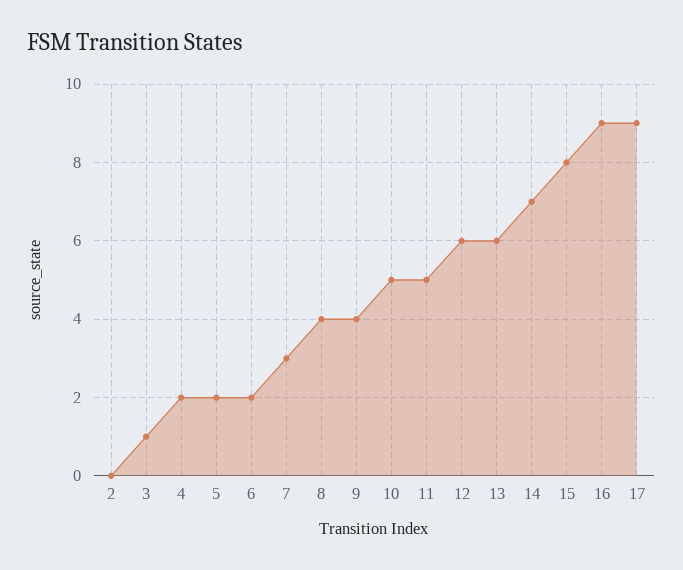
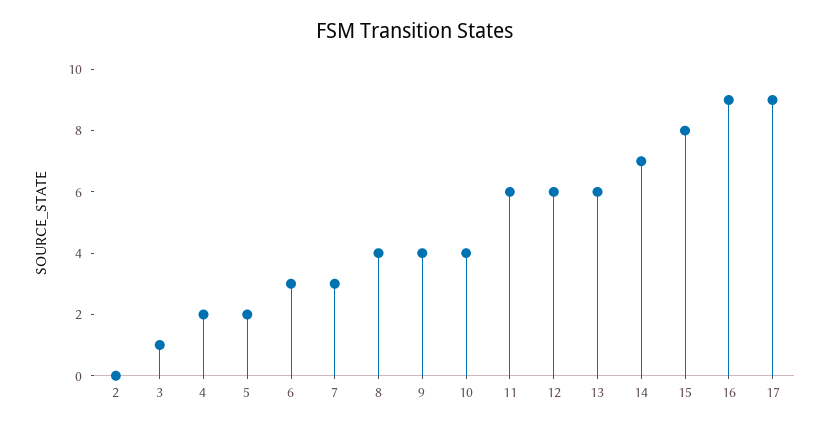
6: 2 -> 3
10: 5 -> 4
11: 5 -> 6

